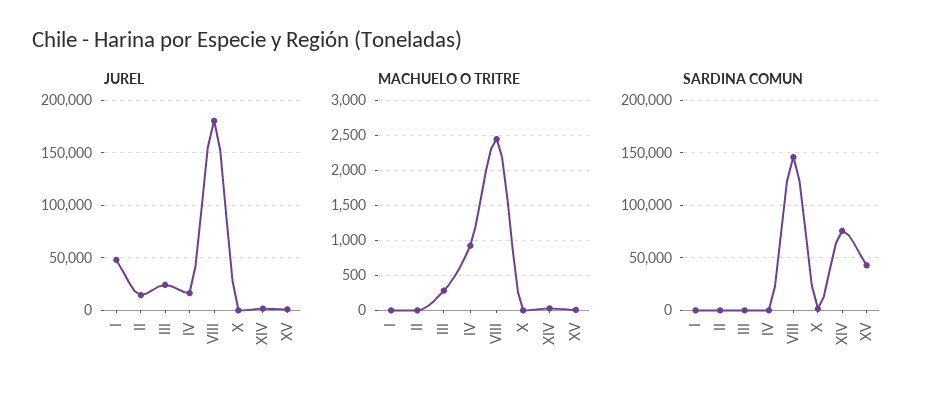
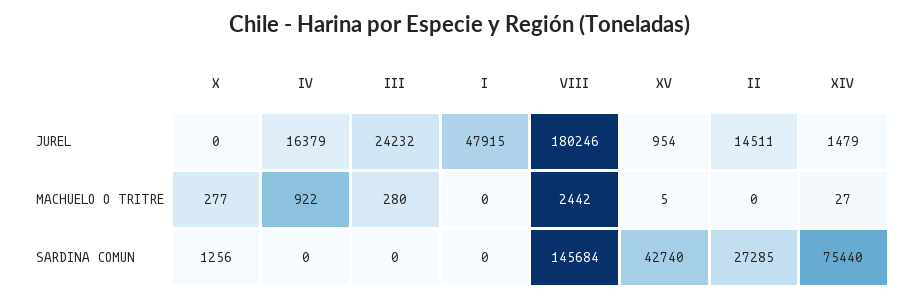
MACHUELO O TRITRE, X: 0 -> 277
SARDINA COMUN, II: 0 -> 27285

